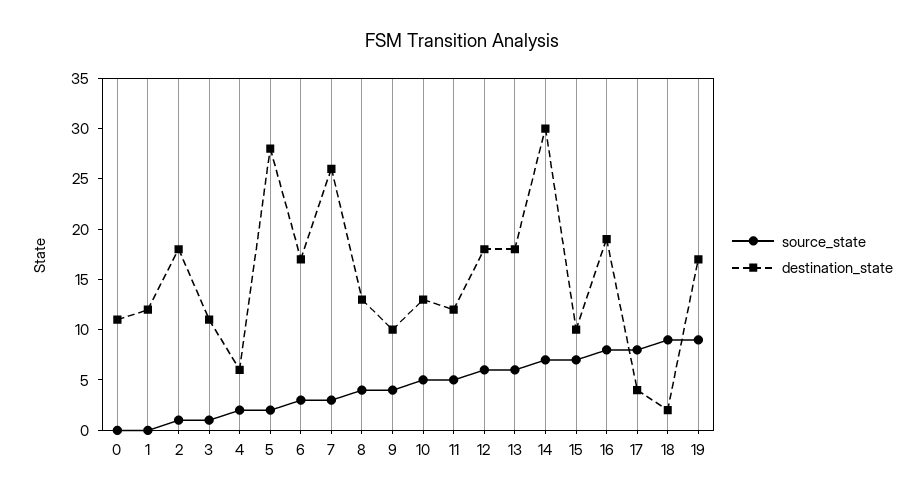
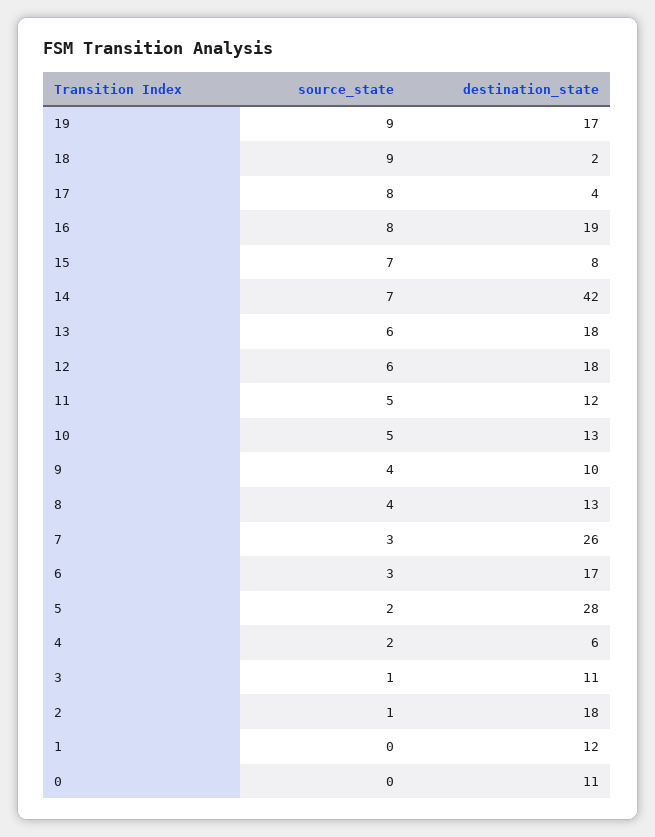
destination_state, 14: 30 -> 42
destination_state, 15: 10 -> 8

